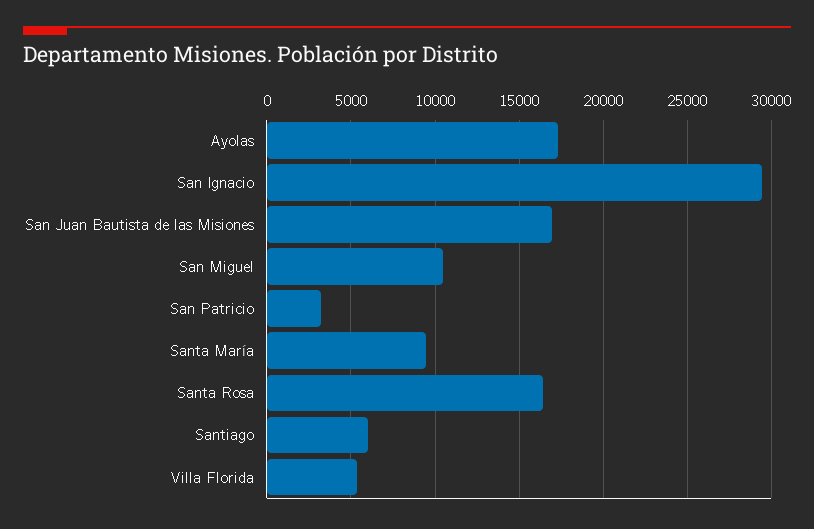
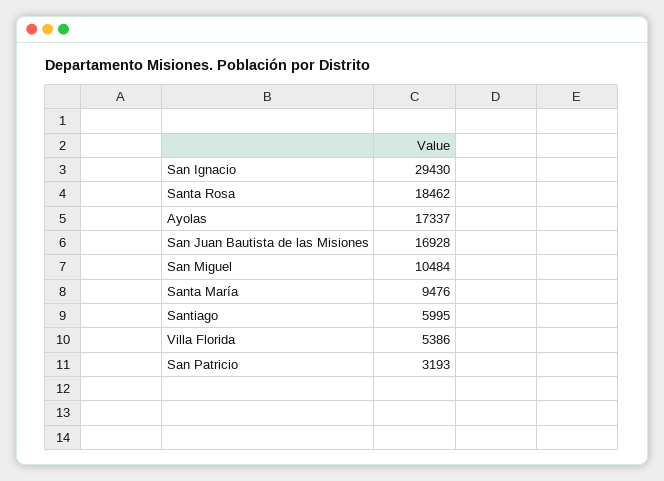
Santa Rosa: 16500 -> 18462

